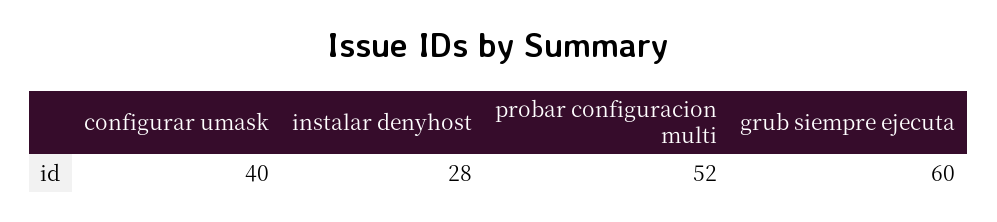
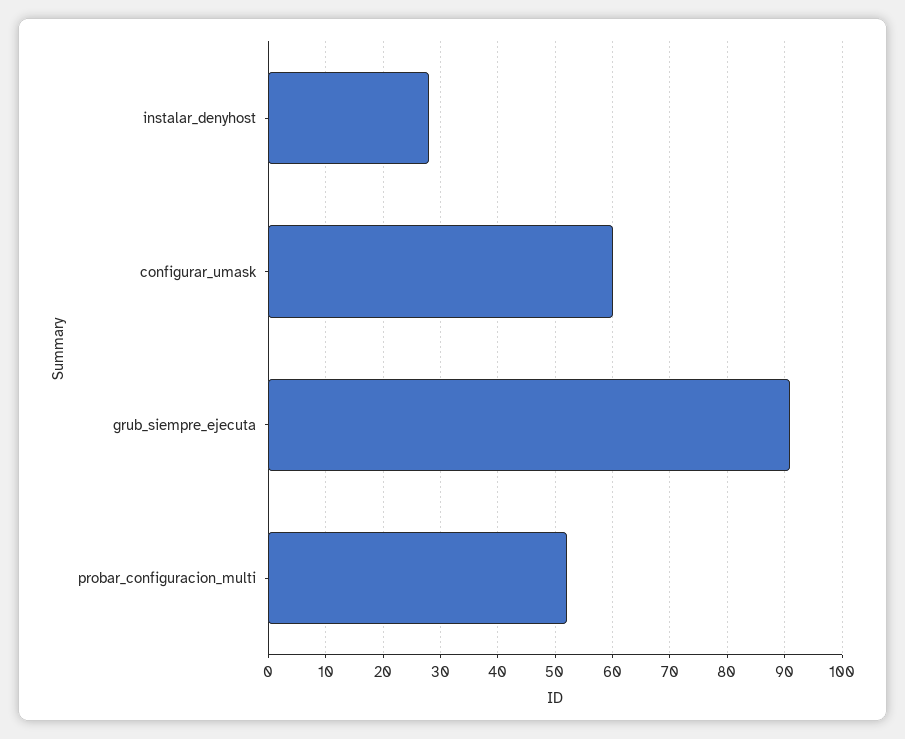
configurar umask: 40 -> 60
grub siempre ejecuta: 60 -> 90

